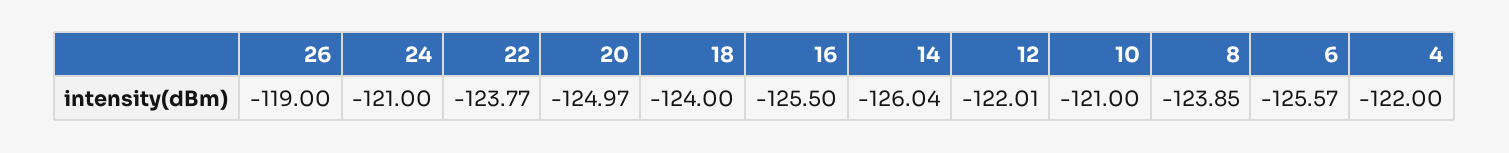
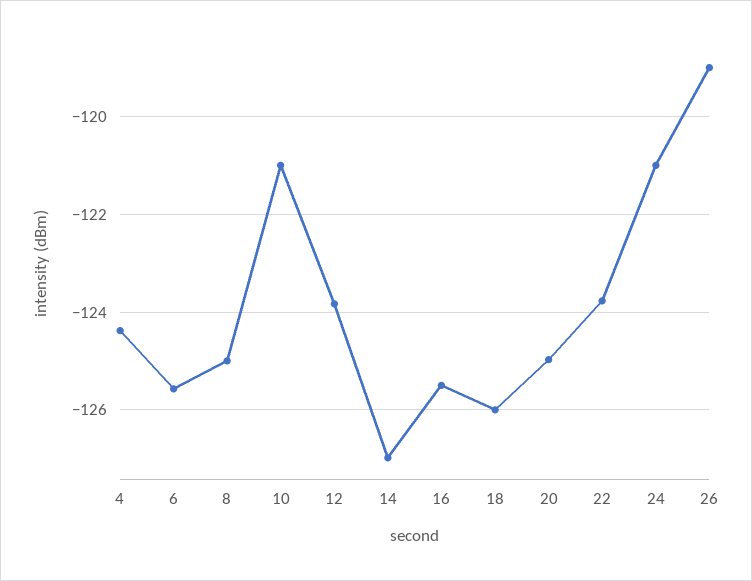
18: -124 -> -126
14: -126.04 -> -127
12: -122.01 -> -123.8
8: -123.85 -> -125
4: -122 -> -124.4

